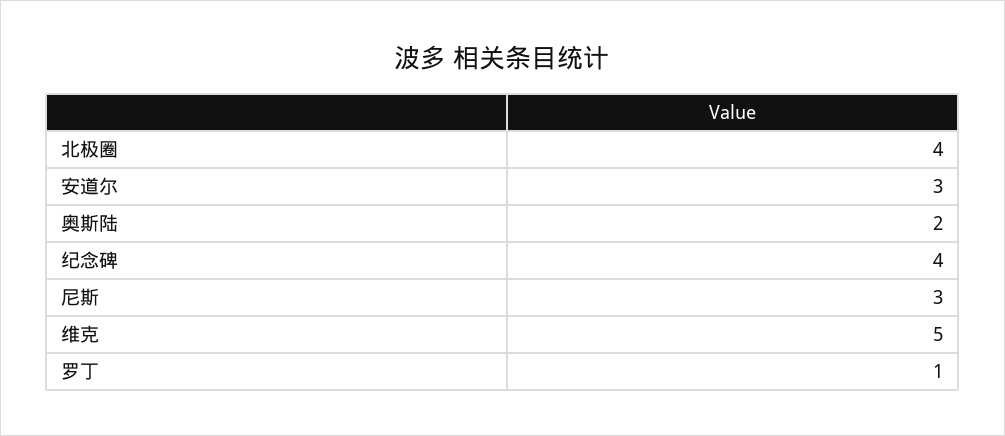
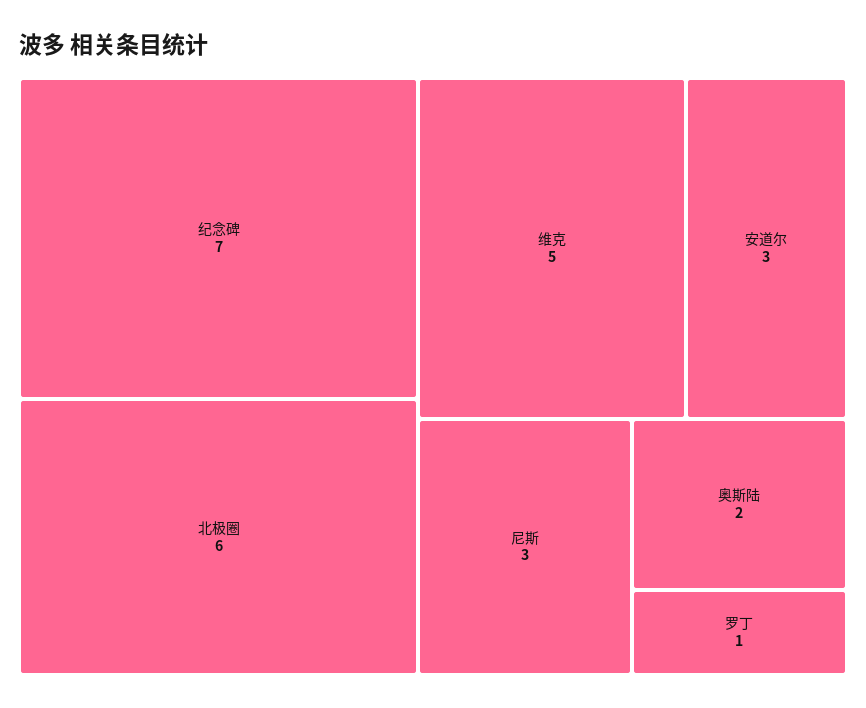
北极圈: 4 -> 6
纪念碑: 4 -> 7

